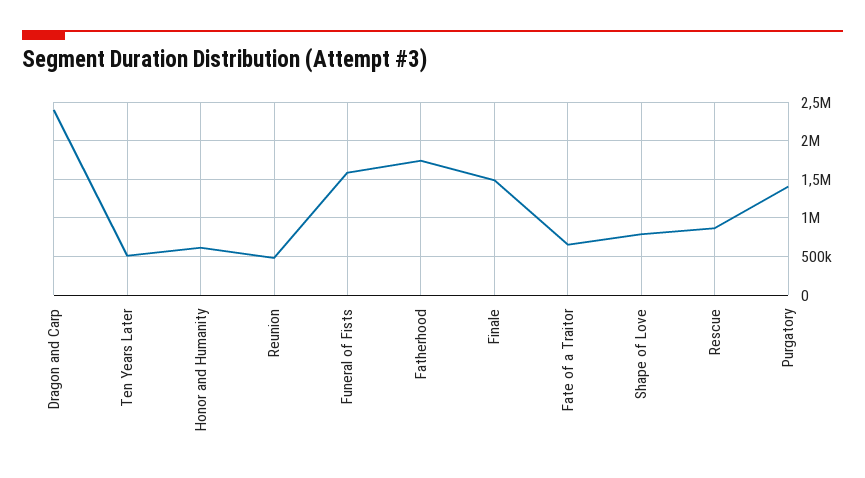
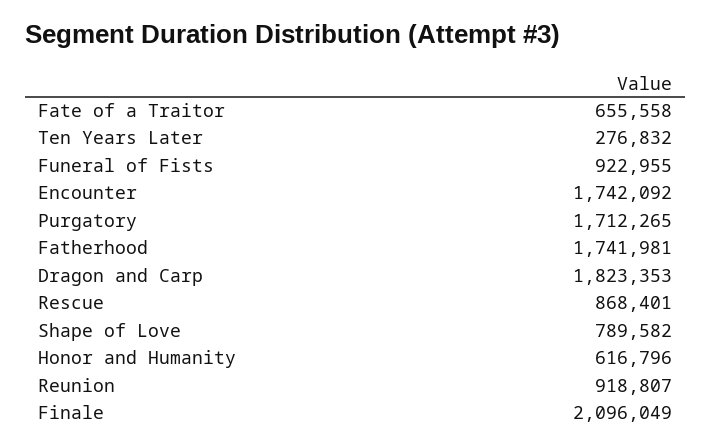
Dragon and Carp: 2400000 -> 1823353
Ten Years Later: 500000 -> 276832
Reunion: 500000 -> 918807
Funeral of Fists: 1600000 -> 922955
Finale: 1500000 -> 2096049
Purgatory: 1400000 -> 1712265
Encounter: none -> 1742092

